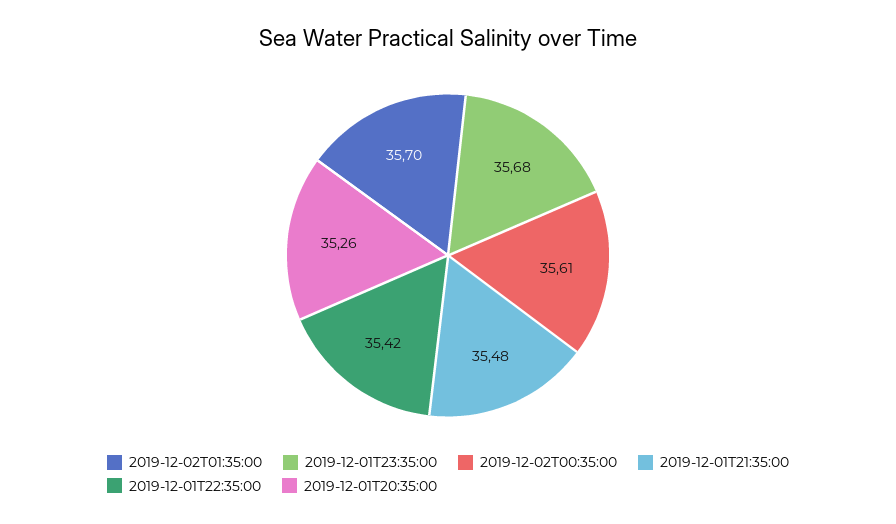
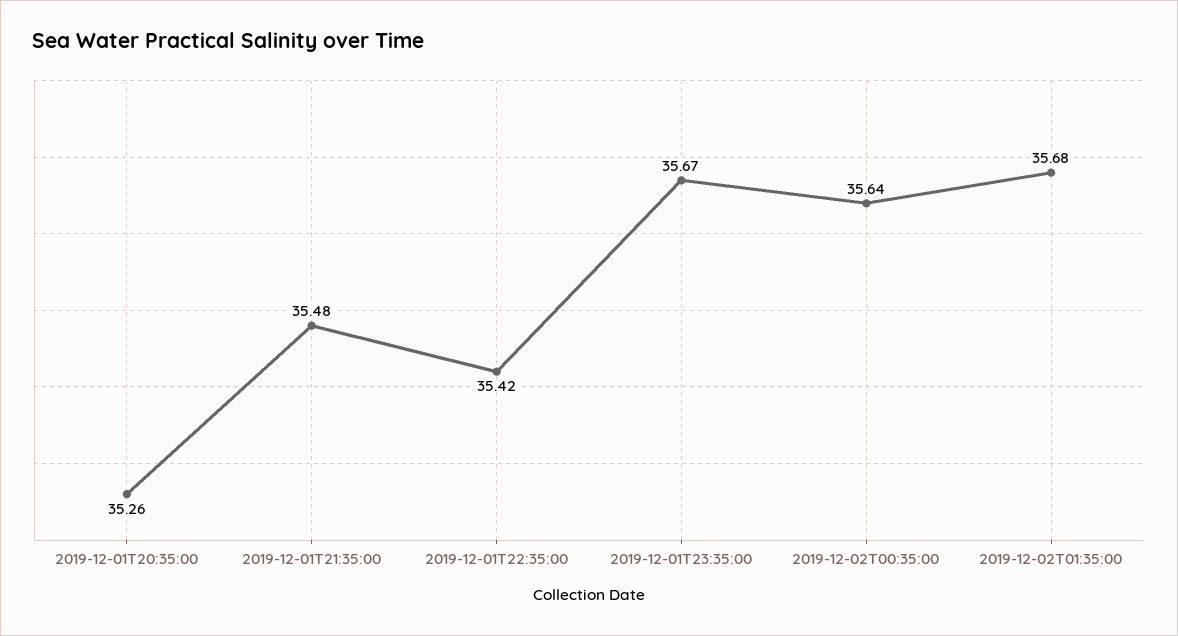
2019-12-02T01:35:00: 35.7 -> 35.68
2019-12-01T23:35:00: 35.68 -> 35.67
2019-12-02T00:35:00: 35.61 -> 35.64

